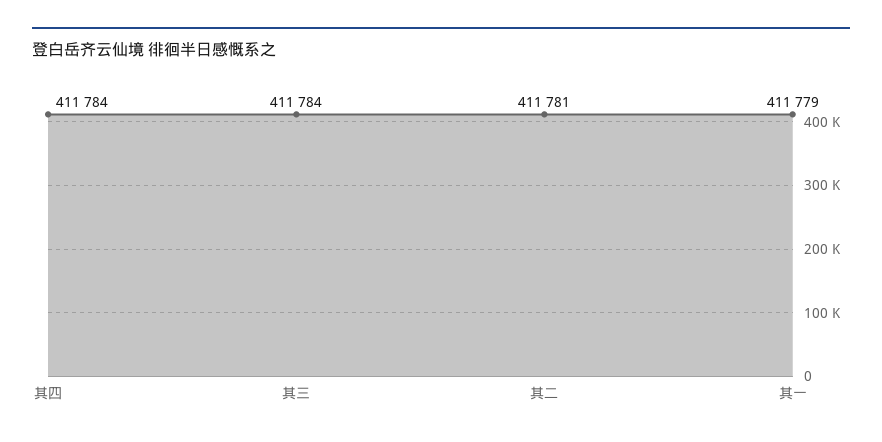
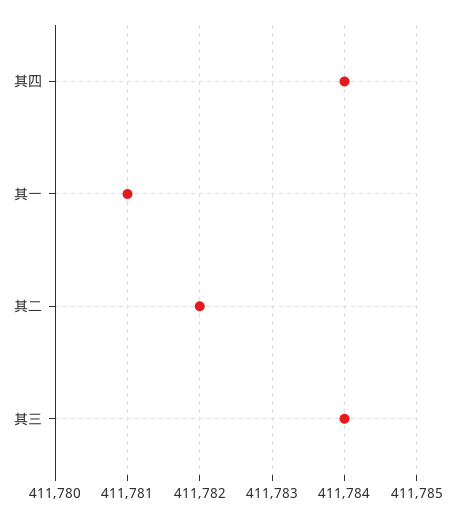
其二: 411781 -> 411782
其一: 411779 -> 411781

